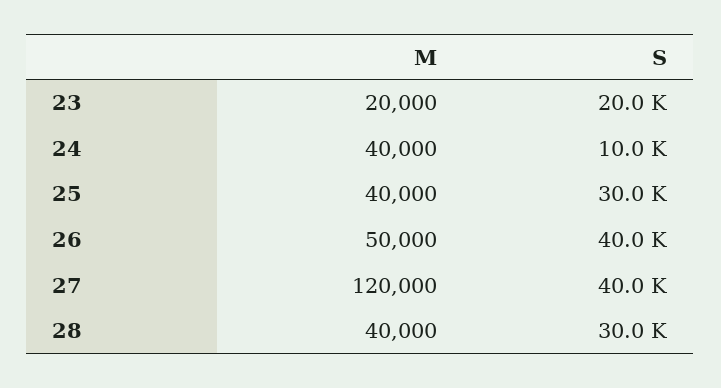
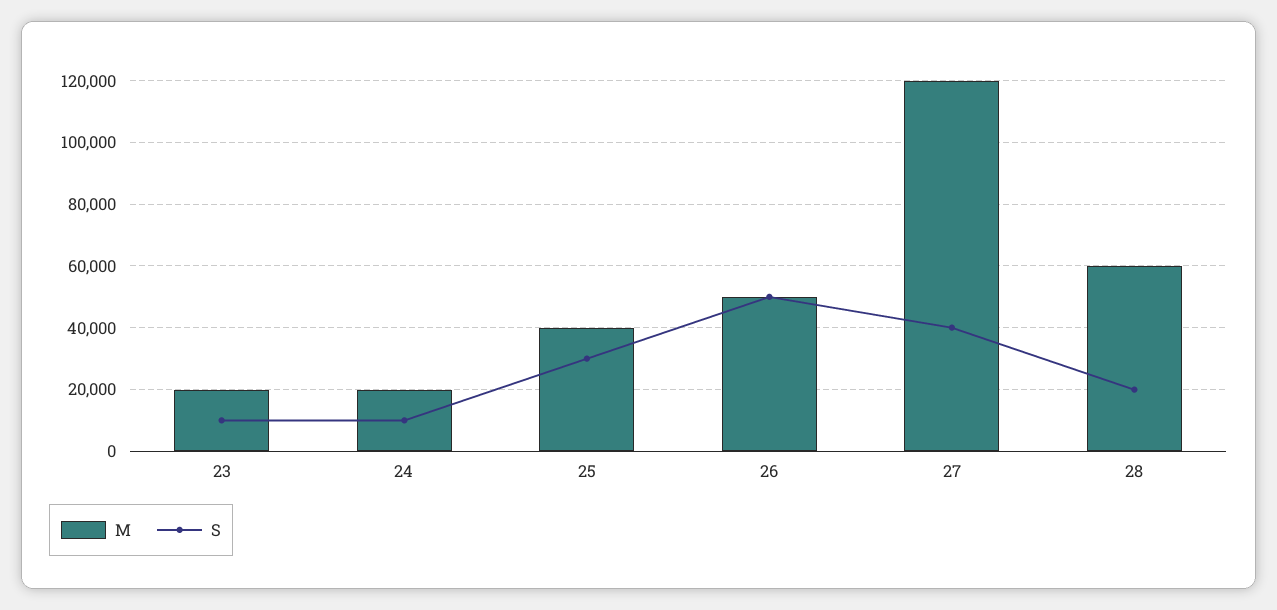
S, 23: 20000 -> 10000
M, 24: 40000 -> 20000
S, 26: 40000 -> 50000
M, 28: 40000 -> 60000
S, 28: 30000 -> 20000

